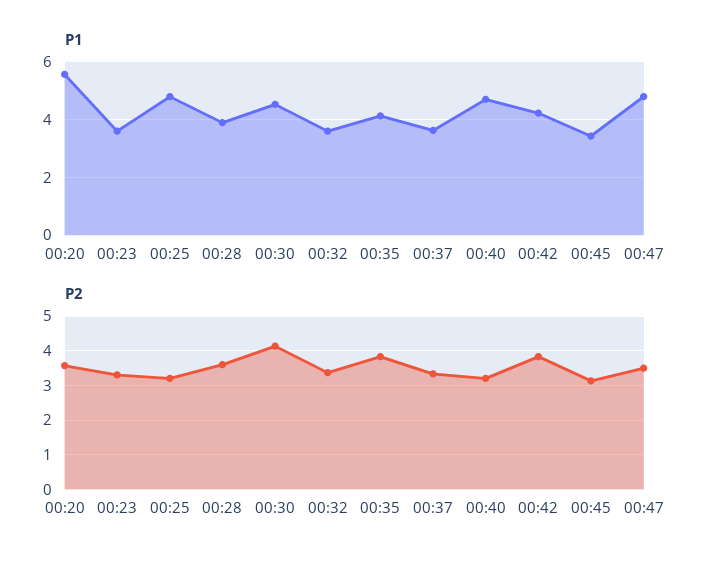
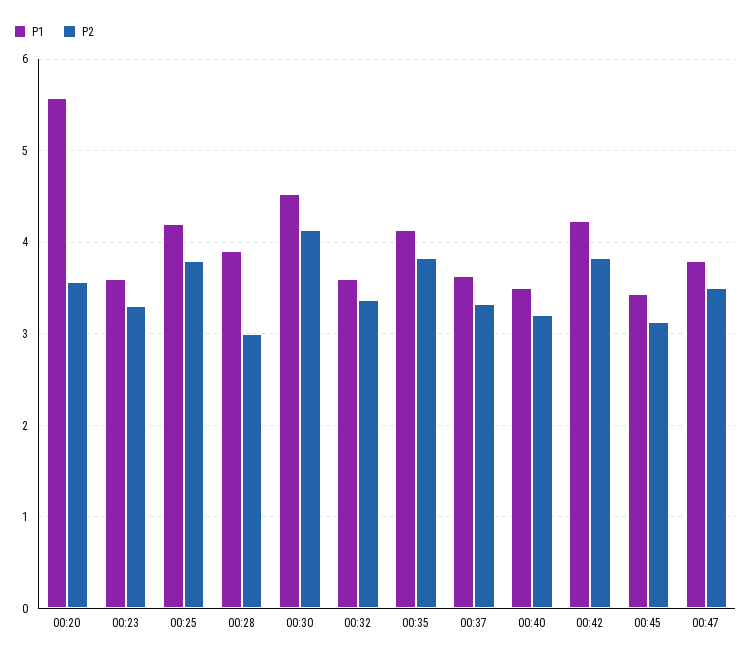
P1, 00:25: 4.75 -> 4.2
P1, 00:40: 4.75 -> 3.5
P1, 00:47: 4.75 -> 3.8
P2, 00:25: 3.2 -> 3.8
P2, 00:28: 3.6 -> 3

